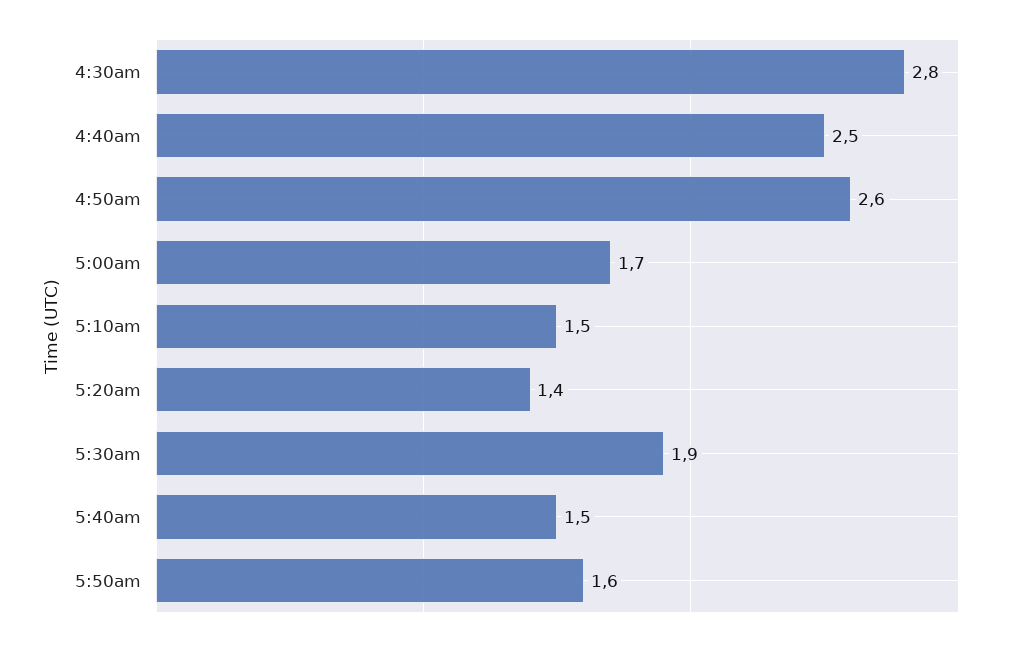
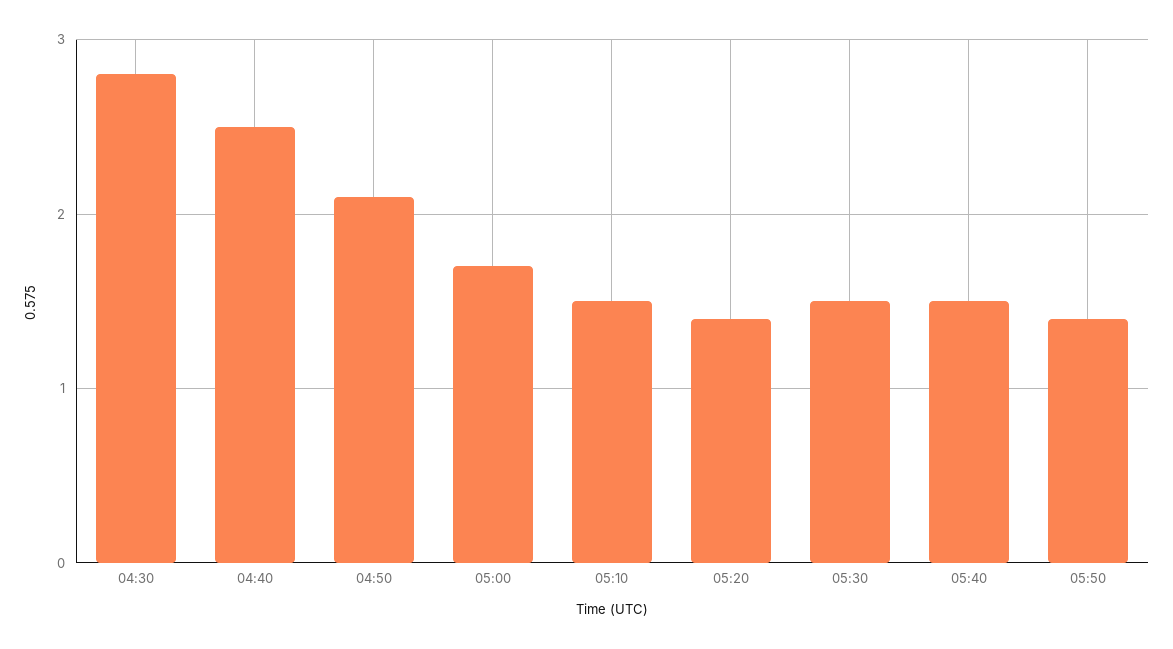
4:50am: 2.6 -> 2.1
5:30am: 1.9 -> 1.5
5:50am: 1.6 -> 1.4

